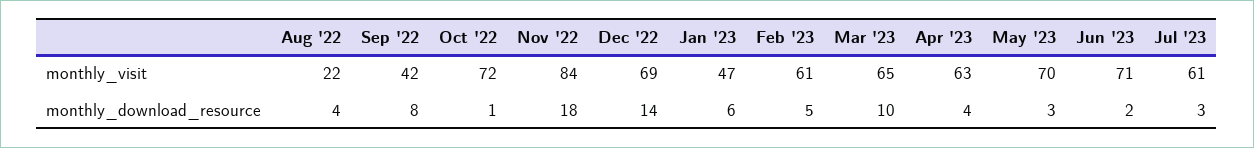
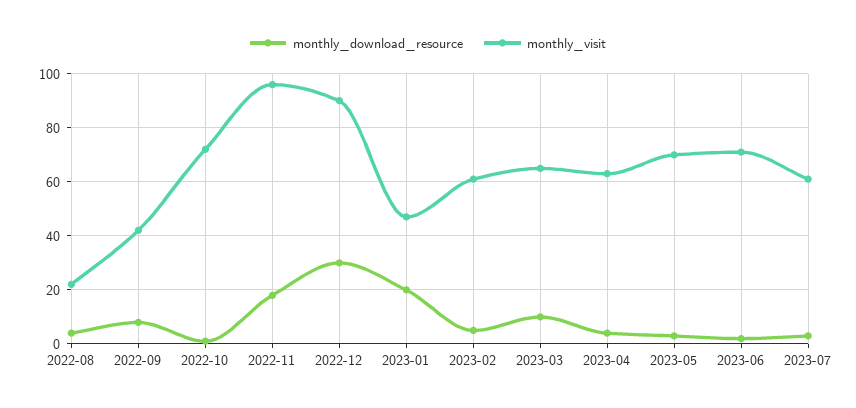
monthly_visit, Nov '22: 84 -> 95
monthly_visit, Dec '22: 69 -> 90
monthly_download_resource, Dec '22: 14 -> 30
monthly_download_resource, Jan '23: 6 -> 20

